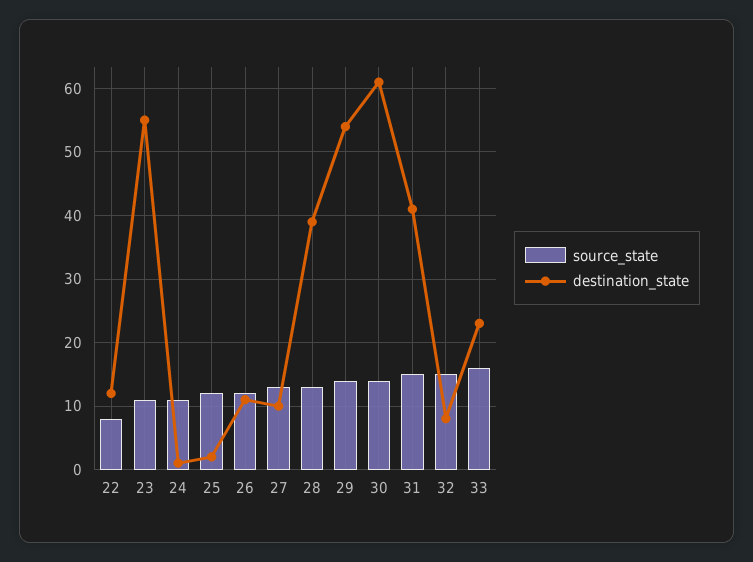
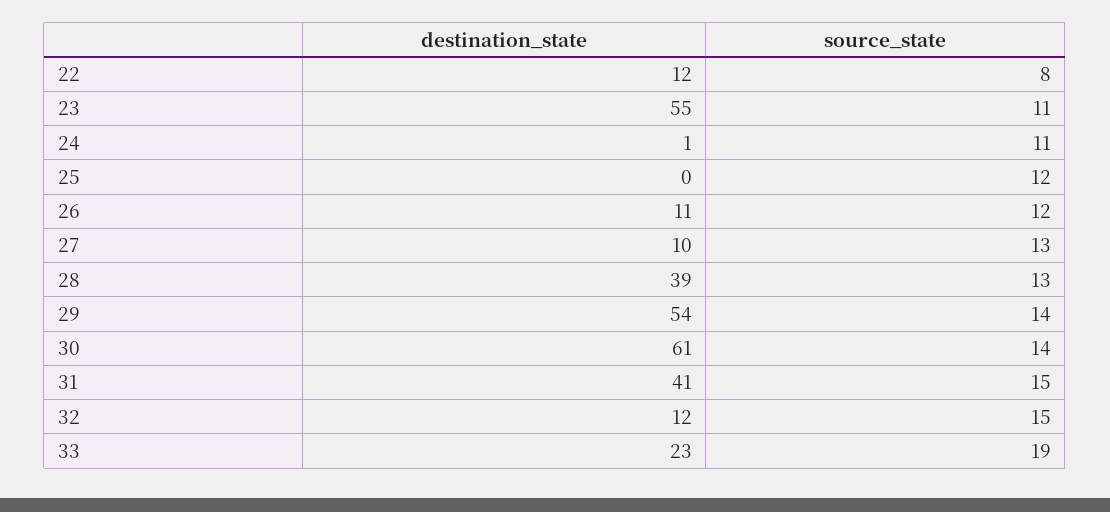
destination_state, 25: 2 -> 0
destination_state, 32: 8 -> 12
source_state, 33: 16 -> 19

